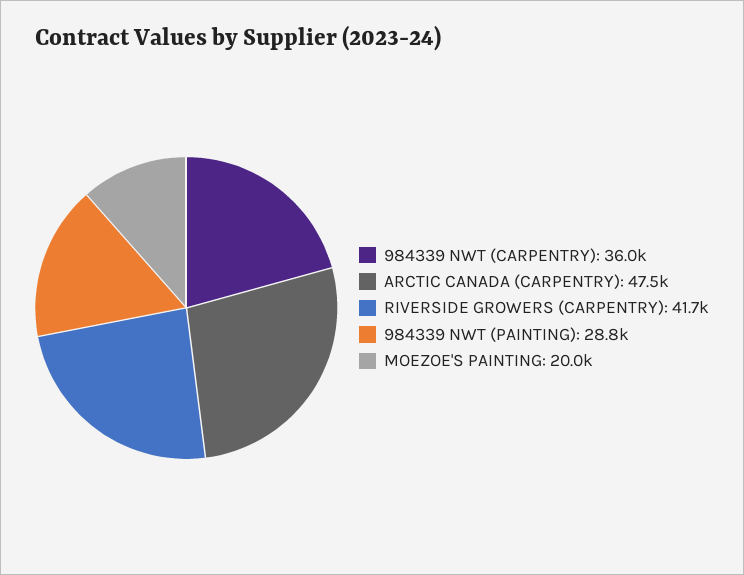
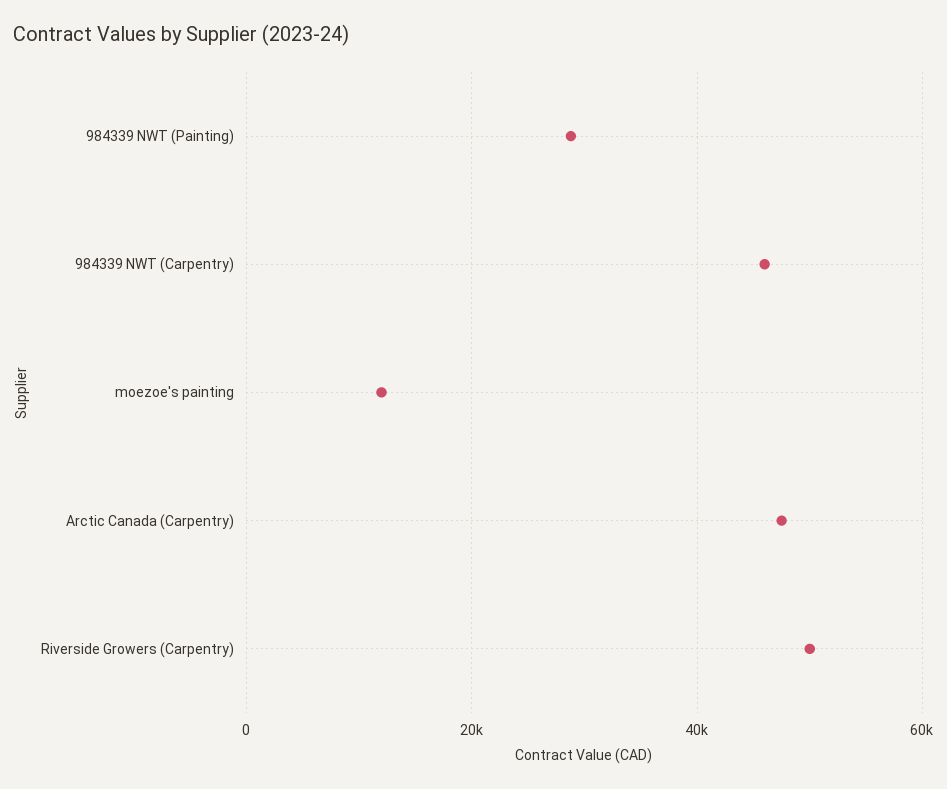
984339 NWT (CARPENTRY): 36000 -> 46000
RIVERSIDE GROWERS (CARPENTRY): 41700 -> 50000
MOEZOE'S PAINTING: 20000 -> 12000

